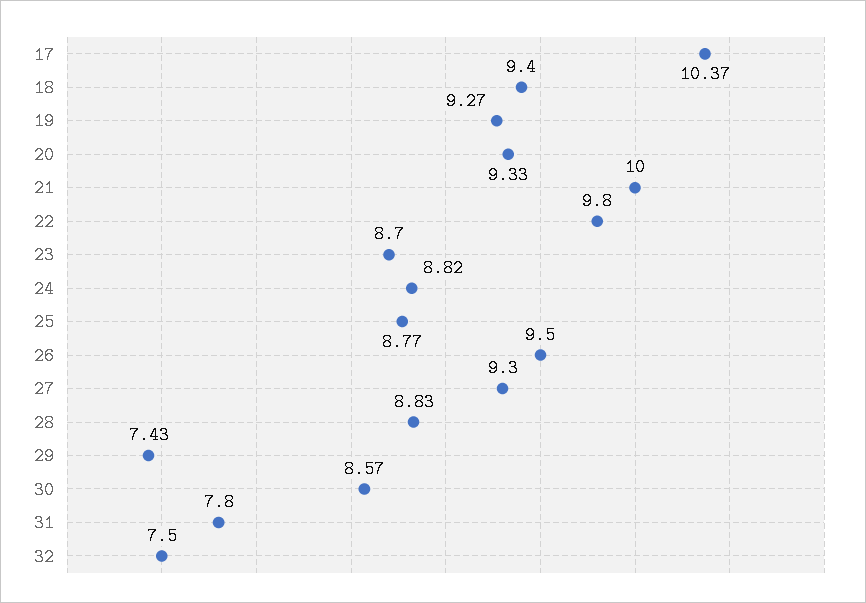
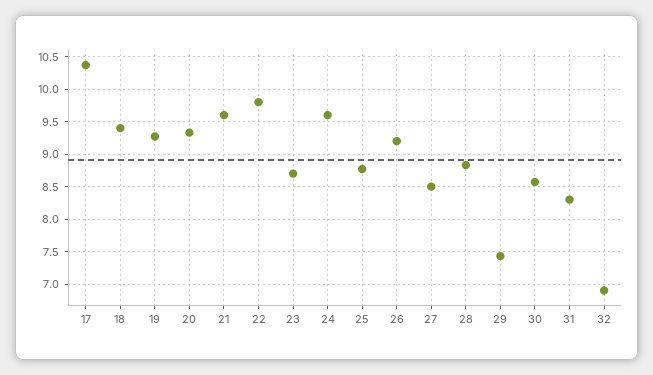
21: 10 -> 9.6
24: 8.82 -> 9.6
26: 9.5 -> 9.2
27: 9.3 -> 8.5
31: 7.8 -> 8.3
32: 7.5 -> 6.9

